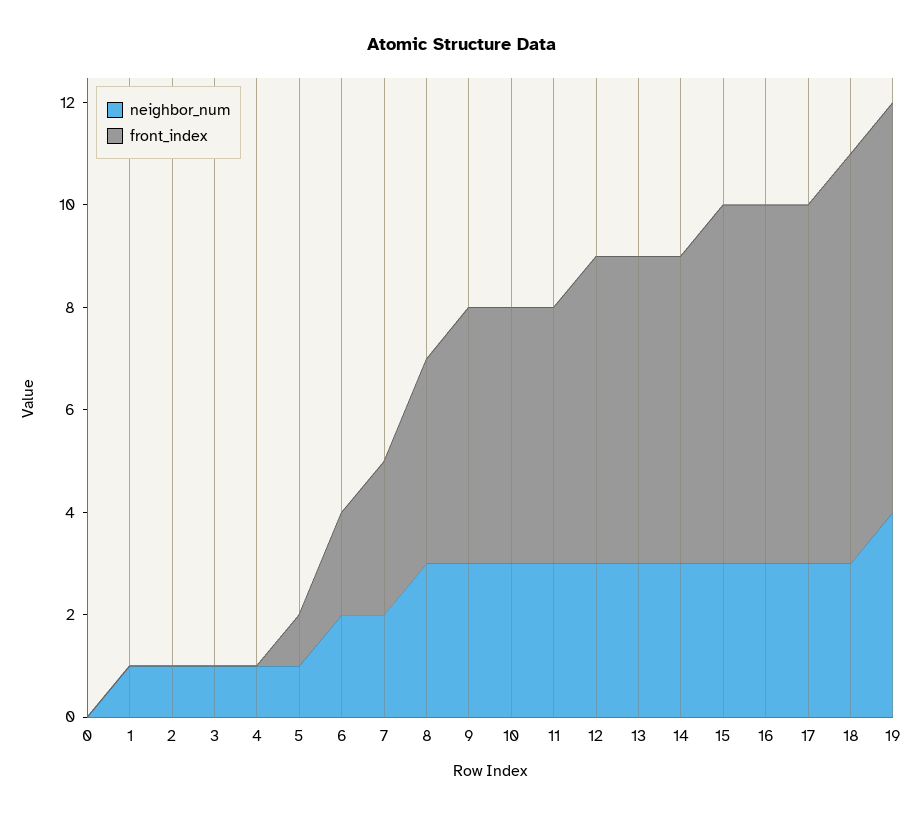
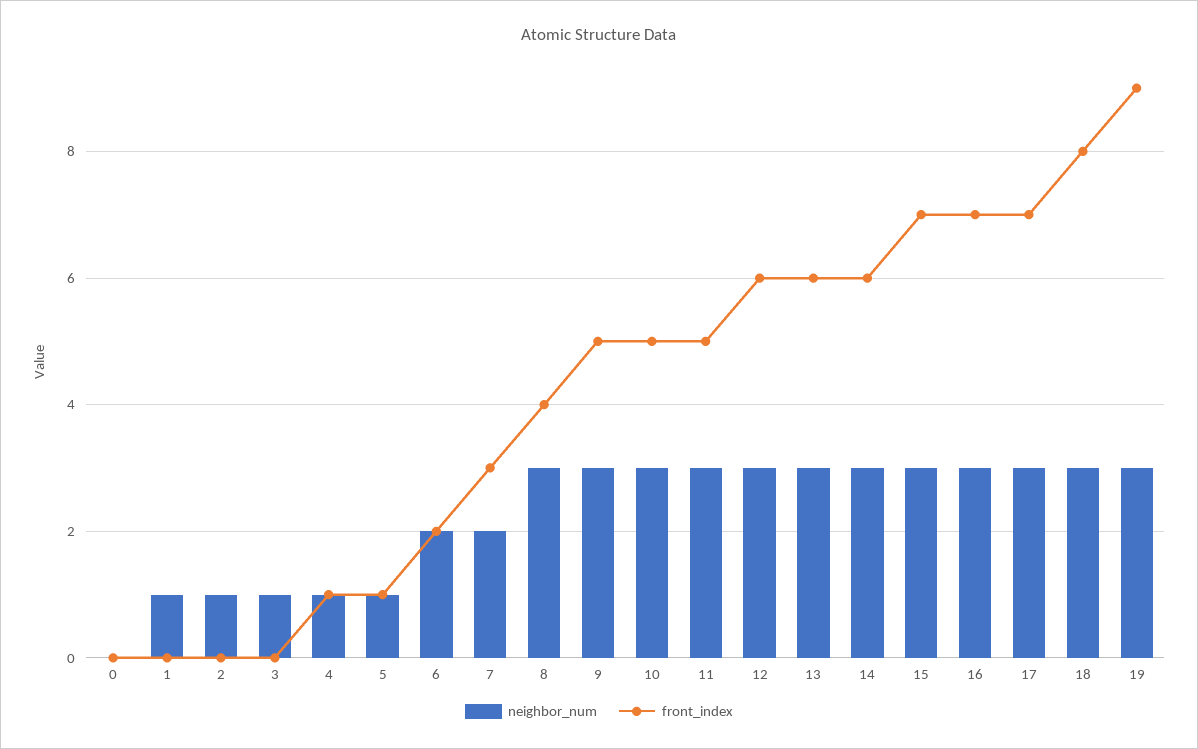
front_index, 4: 0 -> 1
neighbor_num, 19: 4 -> 3
front_index, 19: 8 -> 9

